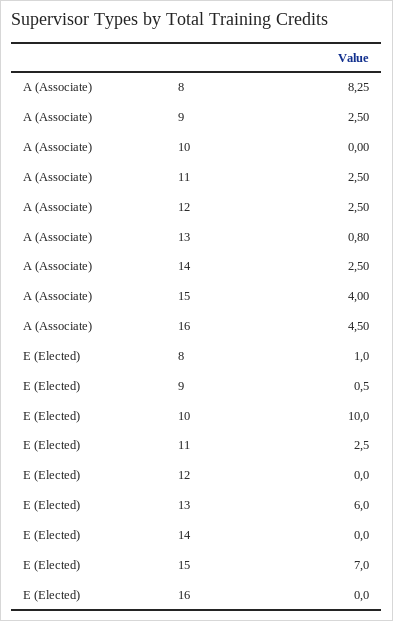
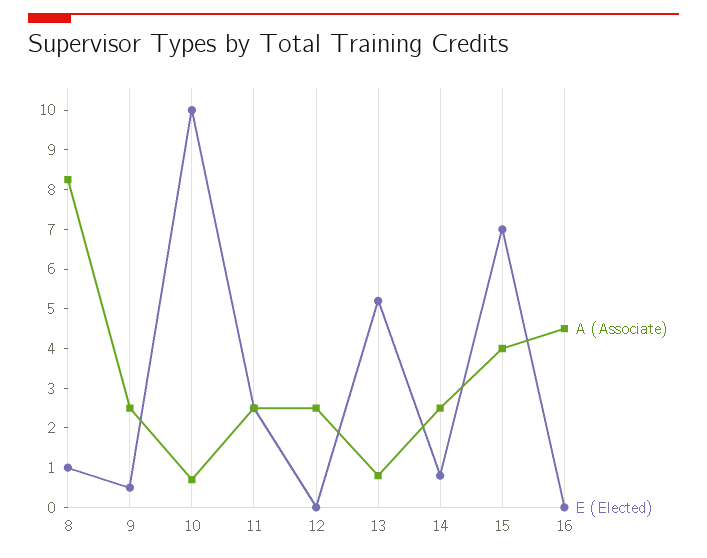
A (Associate), 10: 0 -> 0.75
E (Elected), 13: 6 -> 5.25
E (Elected), 14: 0 -> 0.75

